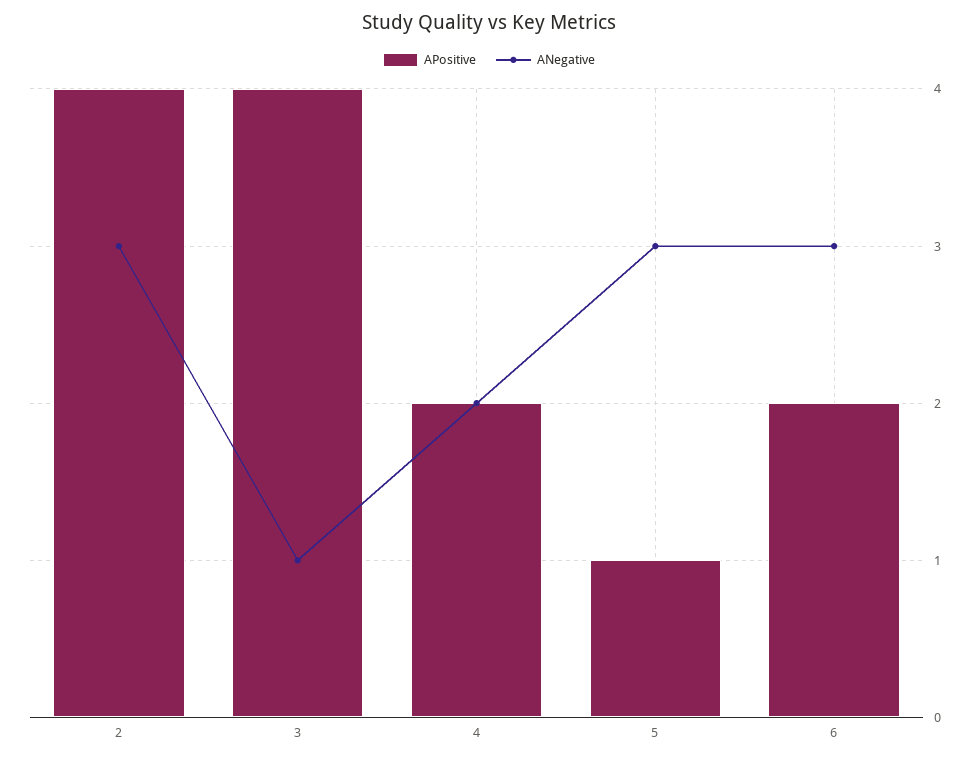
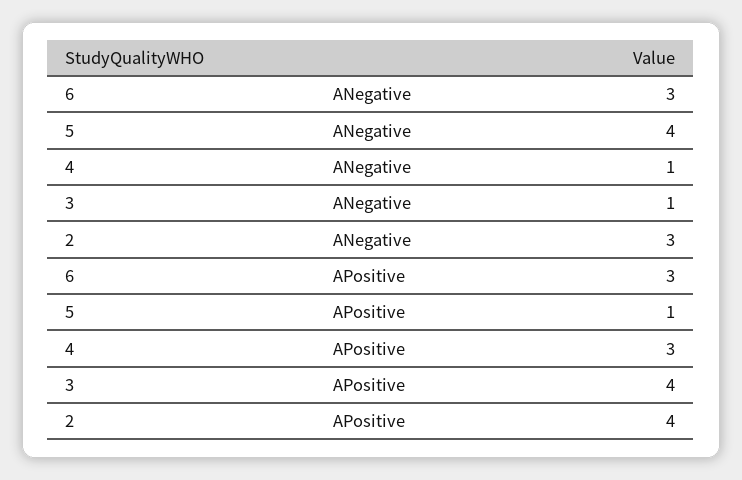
APositive, 4: 2 -> 3
ANegative, 4: 2 -> 1
ANegative, 5: 3 -> 4
APositive, 6: 2 -> 3

